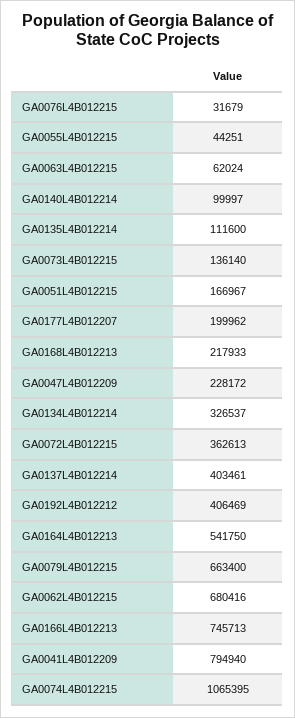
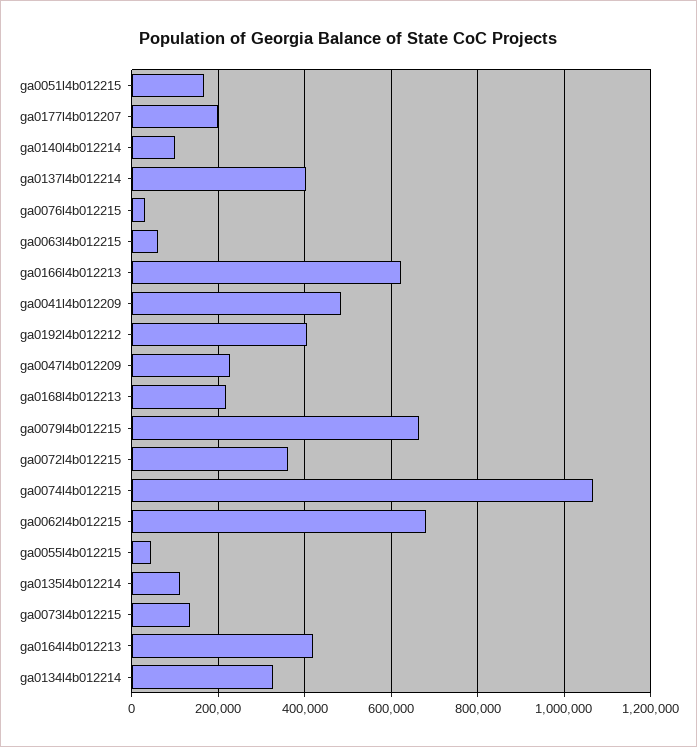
GA0164L4B012213: 541750 -> 420000
GA0166L4B012213: 745713 -> 620000
GA0041L4B012209: 794940 -> 480000

